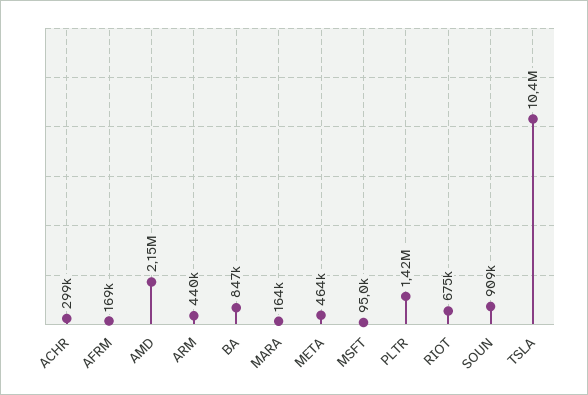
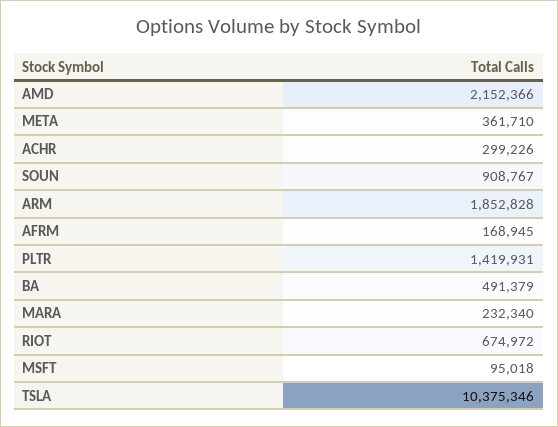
ARM: 440000 -> 1852828
BA: 847000 -> 491379
MARA: 164000 -> 232340
META: 464000 -> 361710

